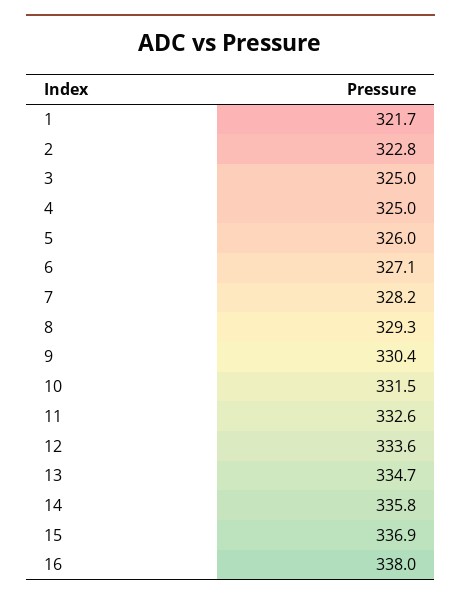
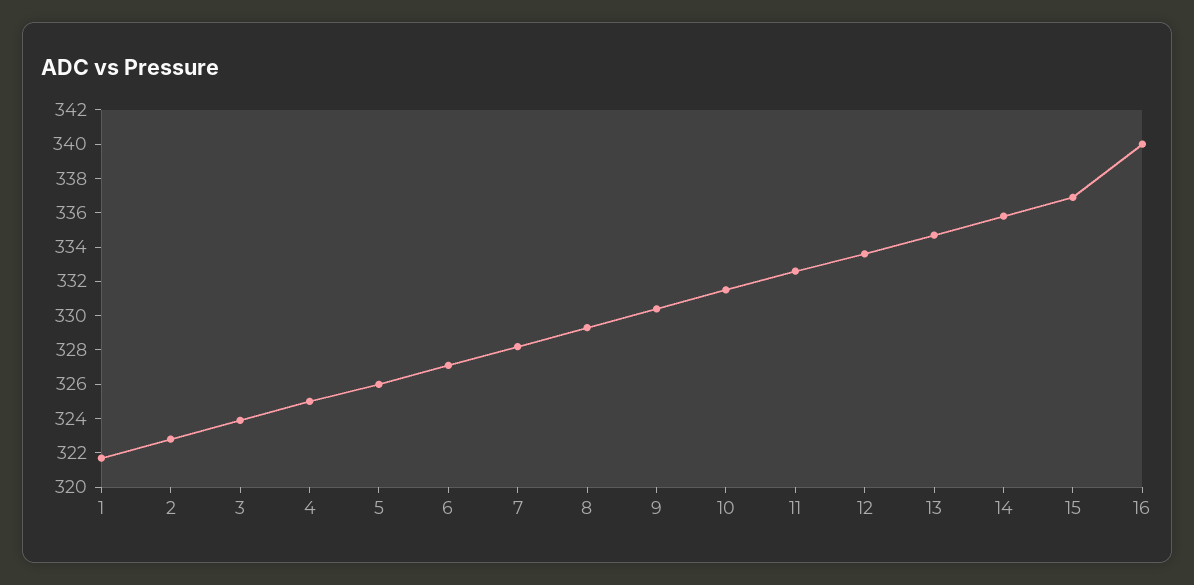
3: 325 -> 324
16: 338 -> 340

